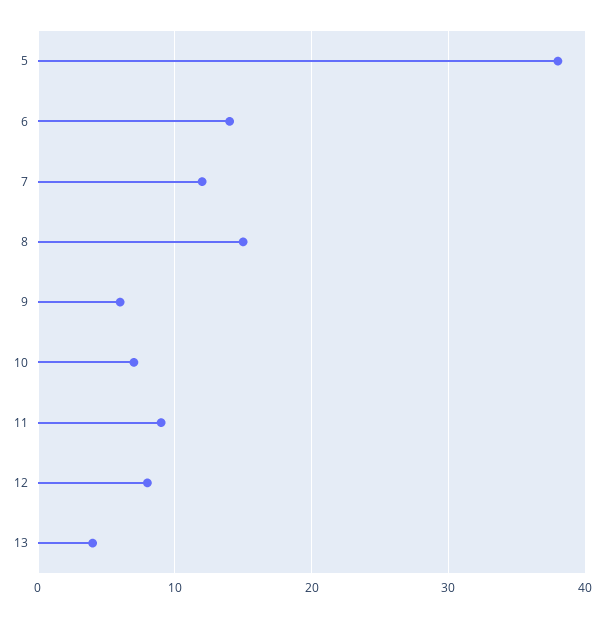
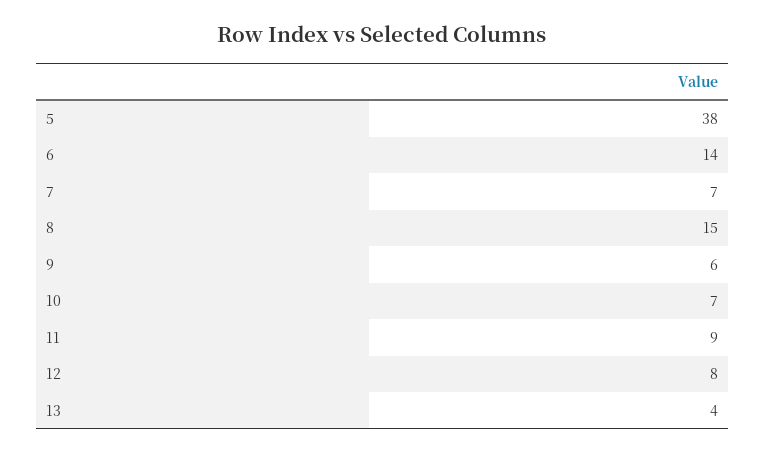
7: 12 -> 7

